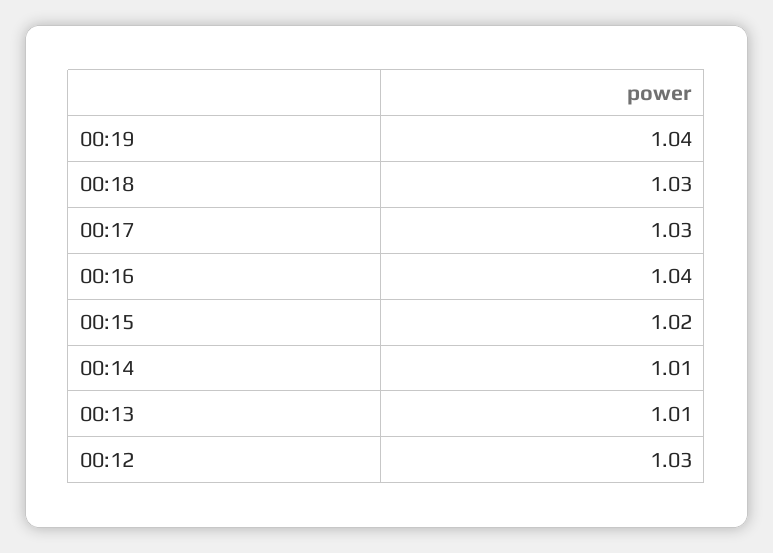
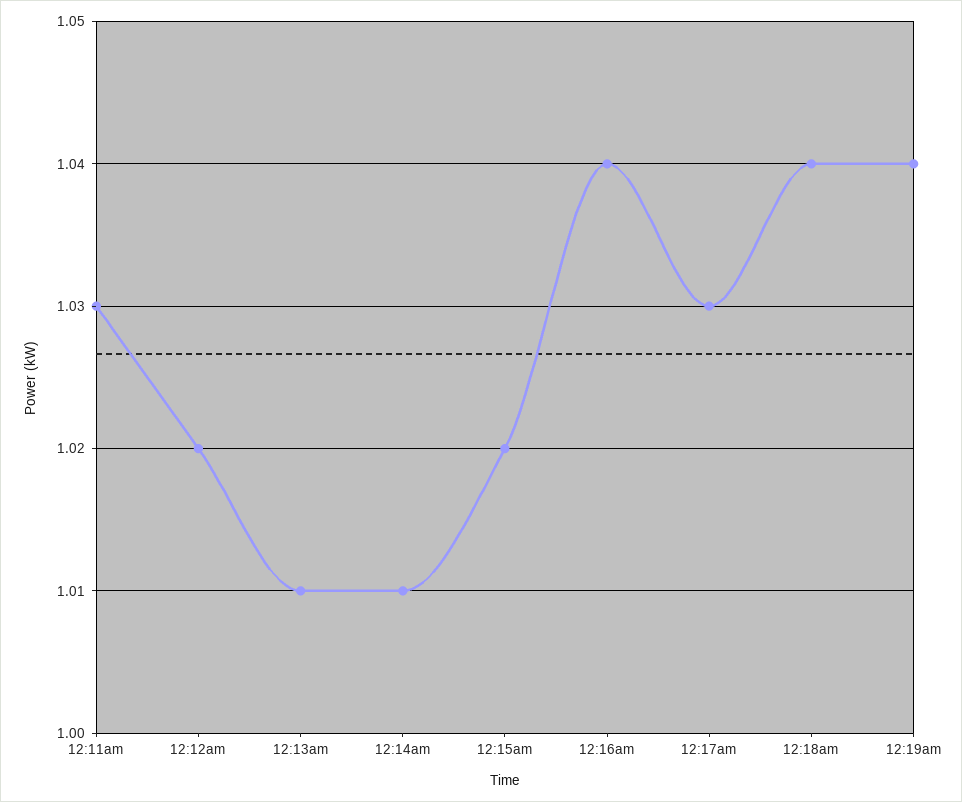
00:18: 1.03 -> 1.04
00:12: 1.03 -> 1.02
12:11am: none -> 1.03

